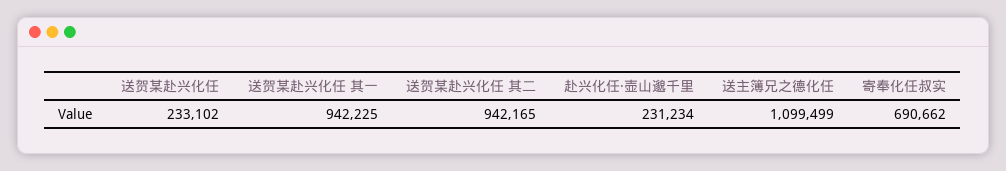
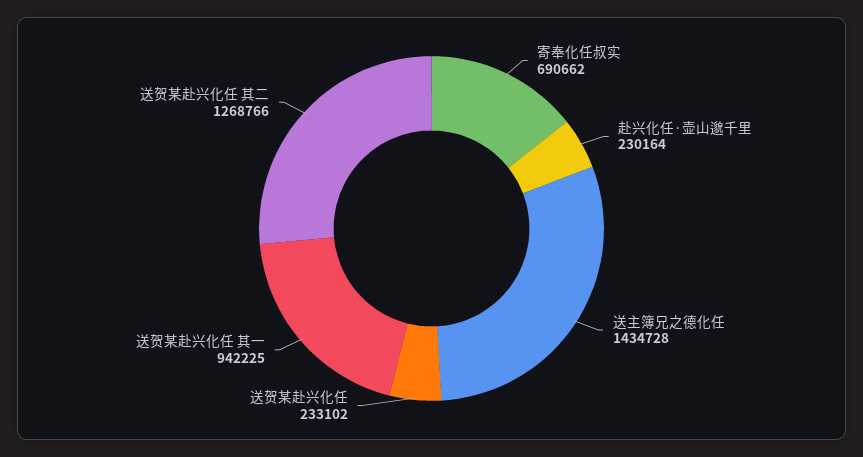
送贺某赴兴化任 其二: 942165 -> 1268766
赴兴化任·壶山邈千里: 231234 -> 230164
送主簿兄之德化任: 1099499 -> 1434728

